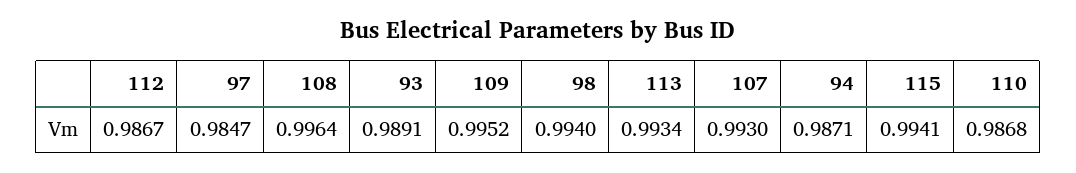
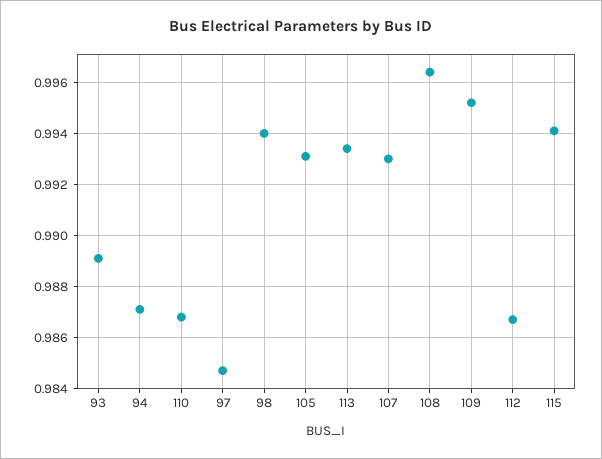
105: none -> 0.993

